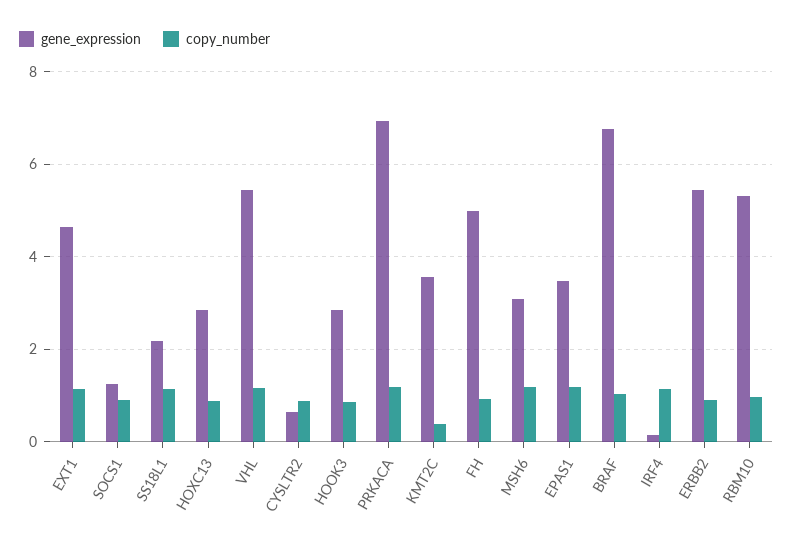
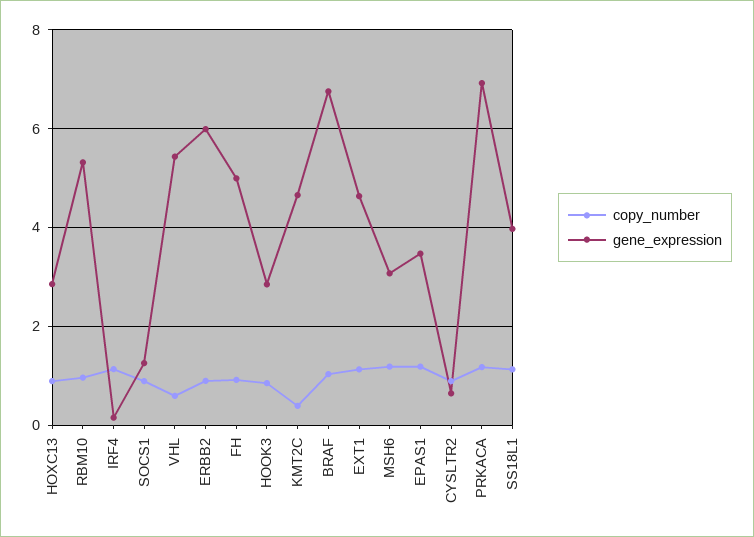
gene_expression, SS18L1: 2.2 -> 4
copy_number, VHL: 1.2 -> 0.6
gene_expression, KMT2C: 3.6 -> 4.6
gene_expression, ERBB2: 5.4 -> 6

